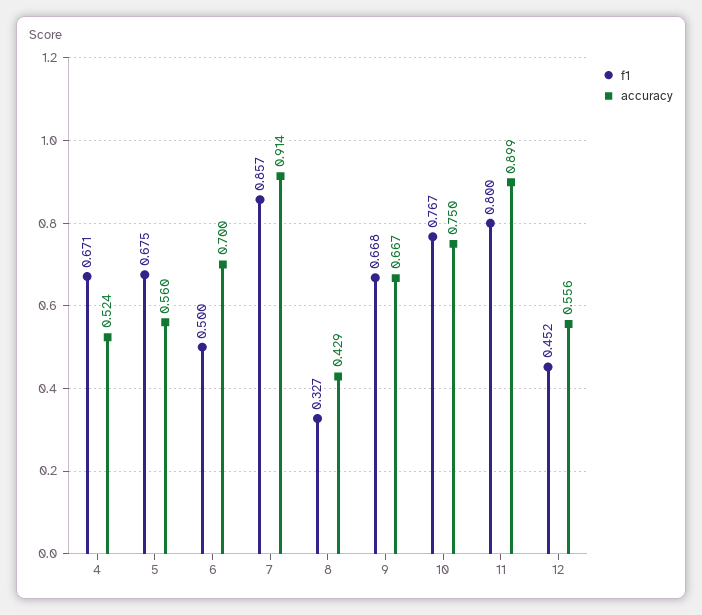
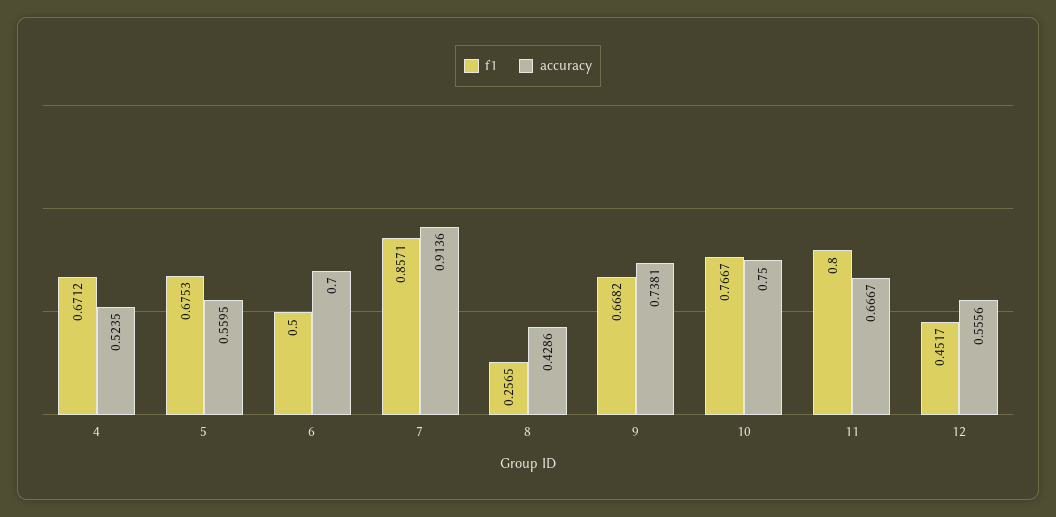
f1, 8: 0.327 -> 0.2565
accuracy, 9: 0.667 -> 0.7381
accuracy, 11: 0.899 -> 0.6667

